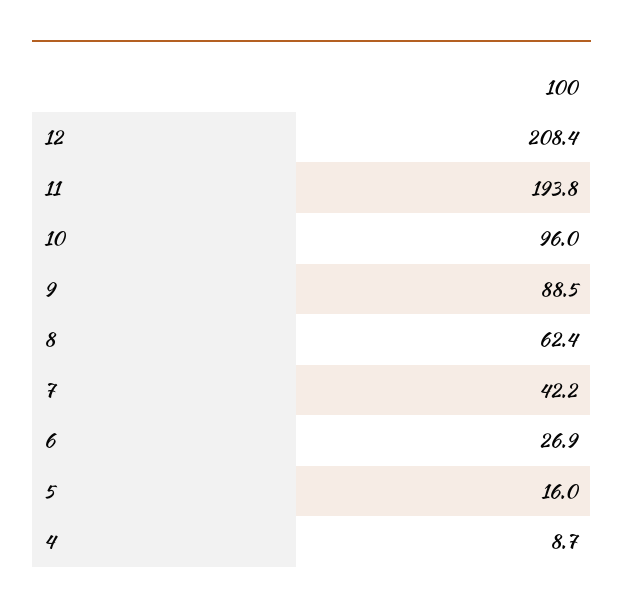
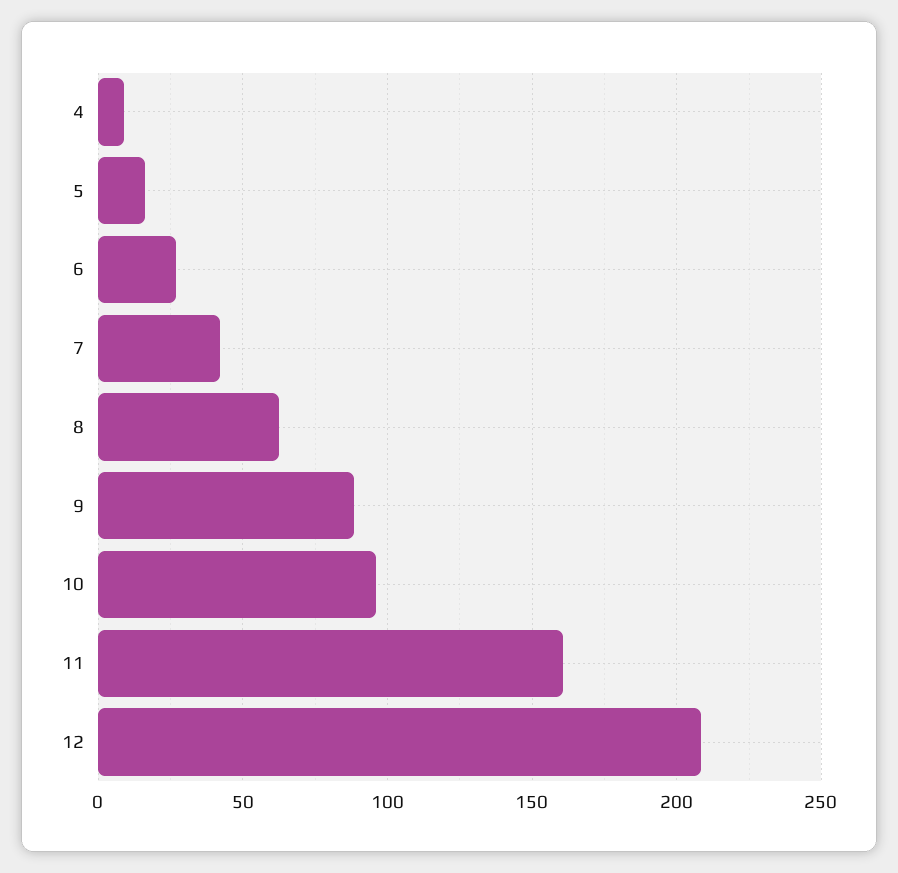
11: 193.8 -> 160

